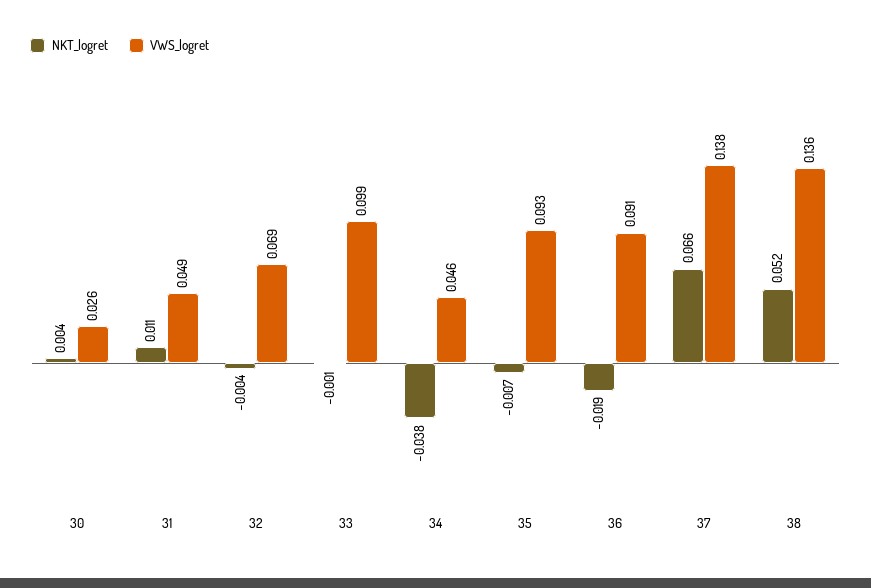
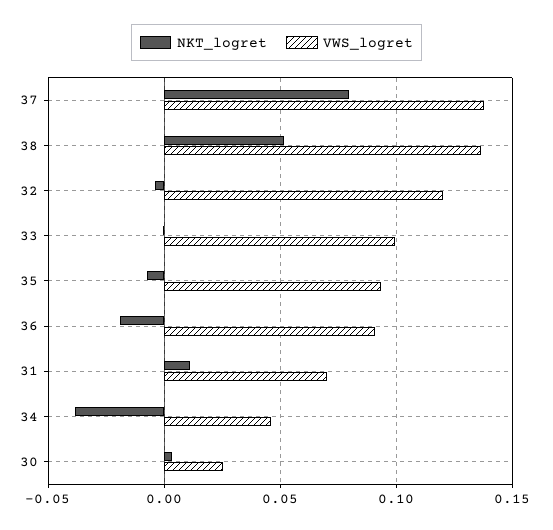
VWS_logret, 31: 0.049 -> 0.07
VWS_logret, 32: 0.069 -> 0.12
NKT_logret, 37: 0.066 -> 0.08

